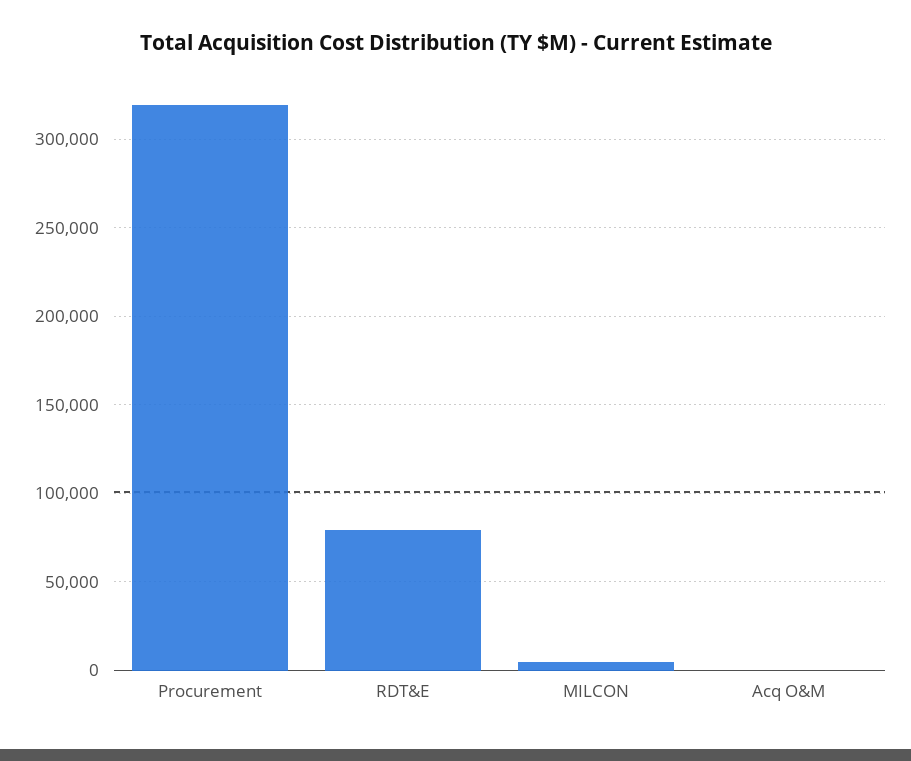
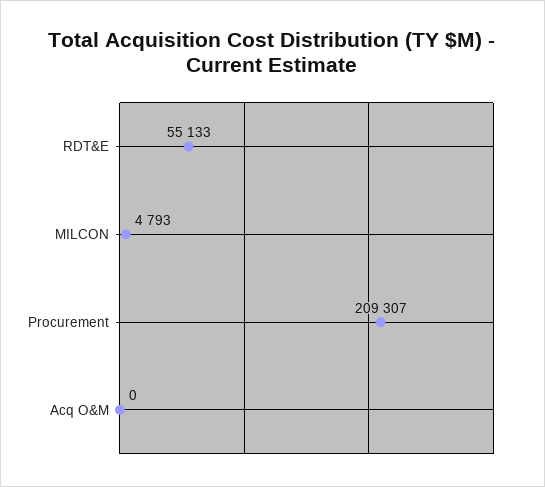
Procurement: 320000 -> 209307
RDT&E: 80000 -> 55133

